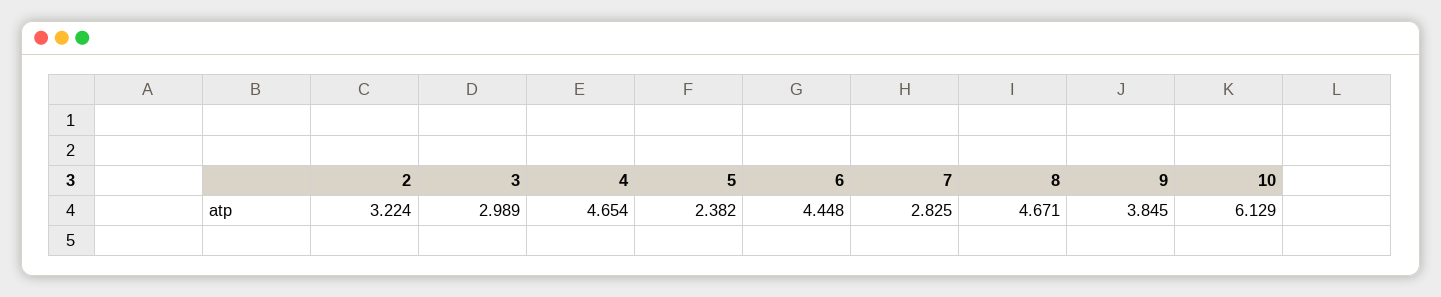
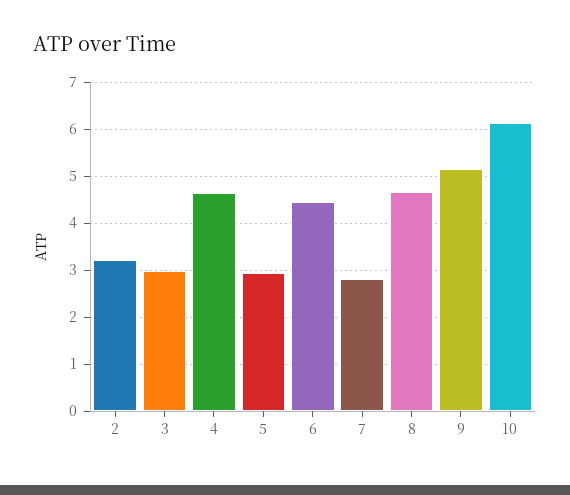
5: 2.382 -> 3
9: 3.845 -> 5.2

